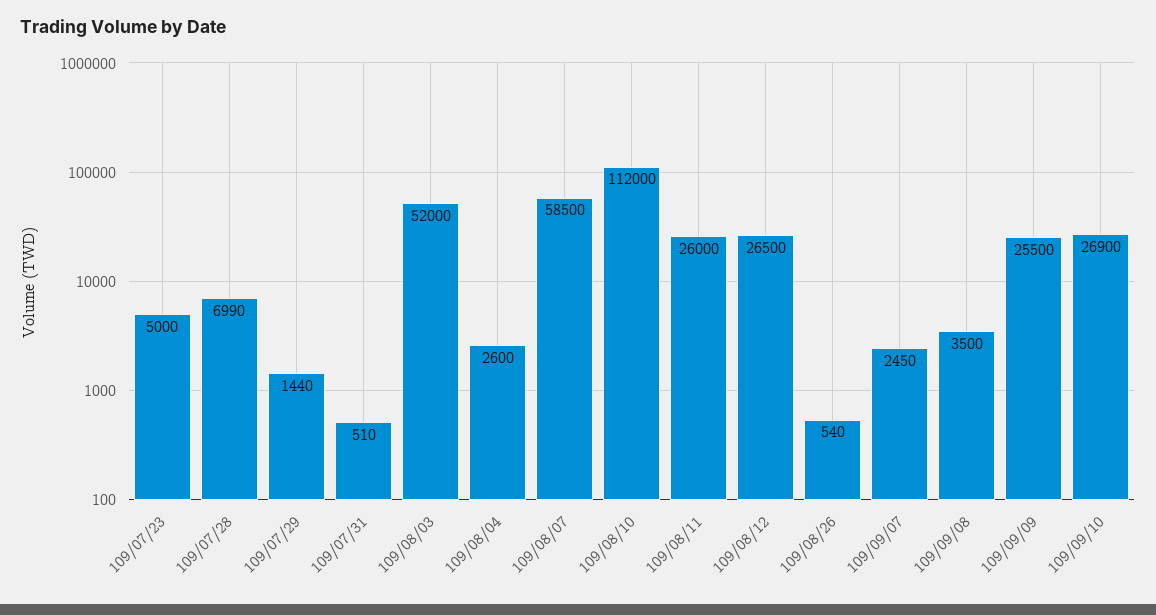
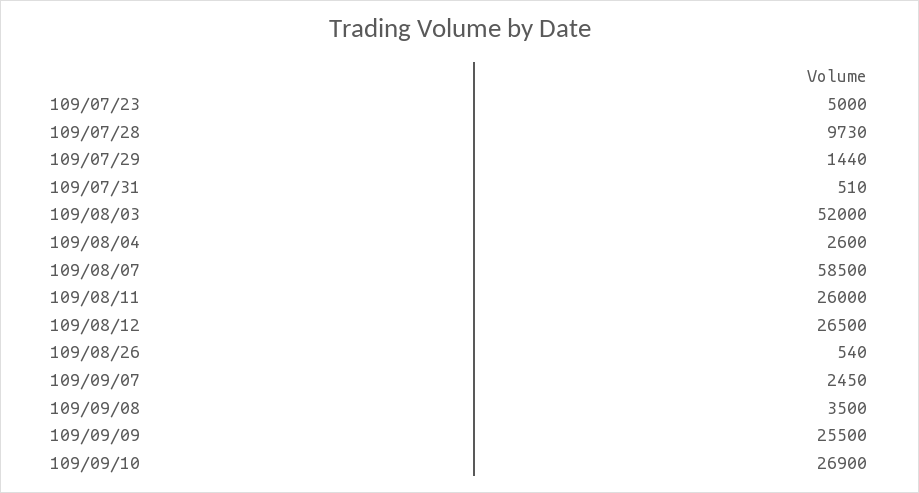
109/07/28: 6990 -> 9730
109/08/10: 112000 -> none

